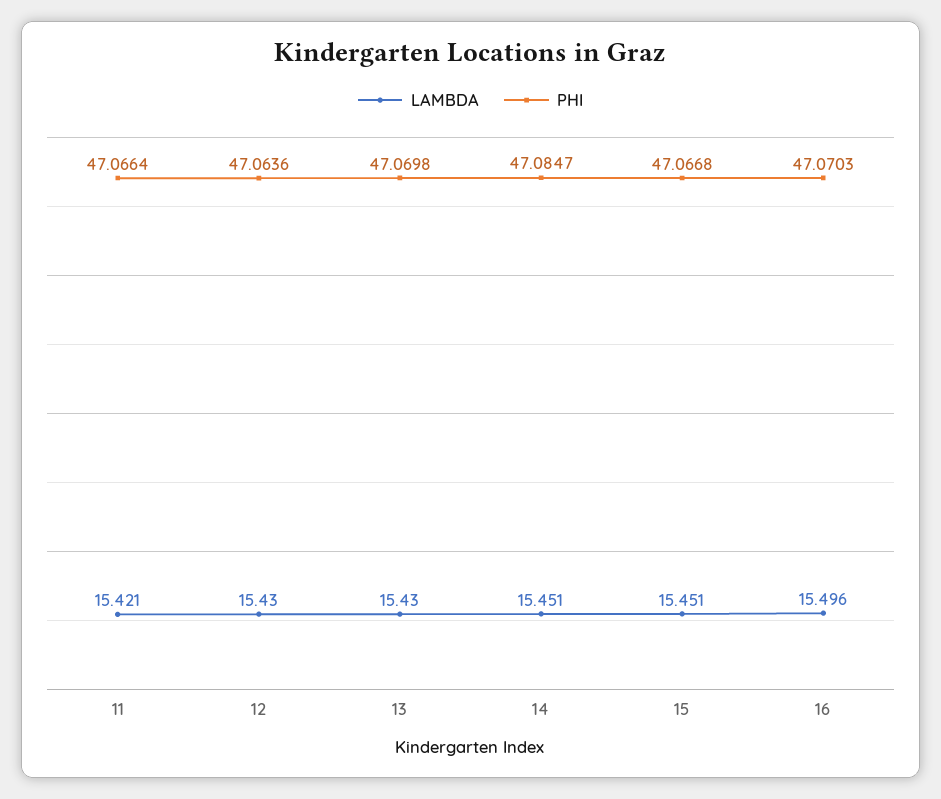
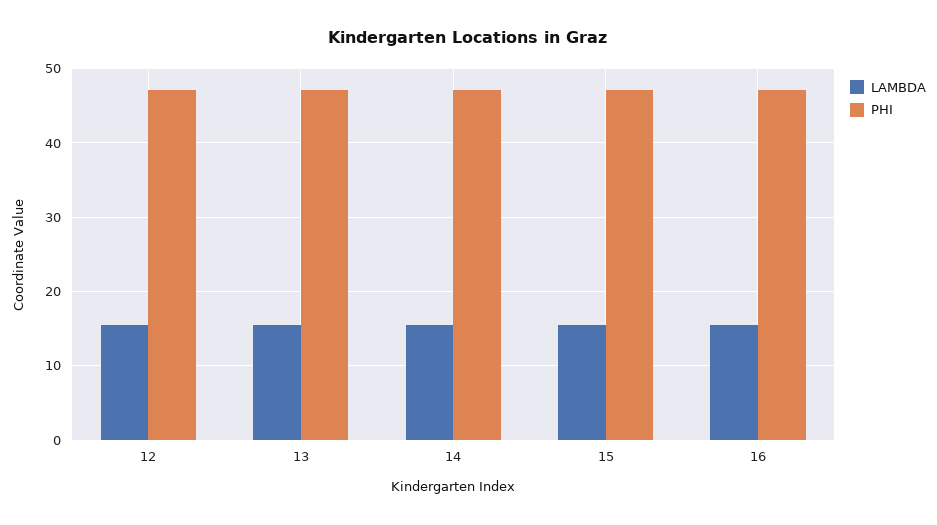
LAMBDA, 11: 15.421 -> none
PHI, 11: 47.0664 -> none

